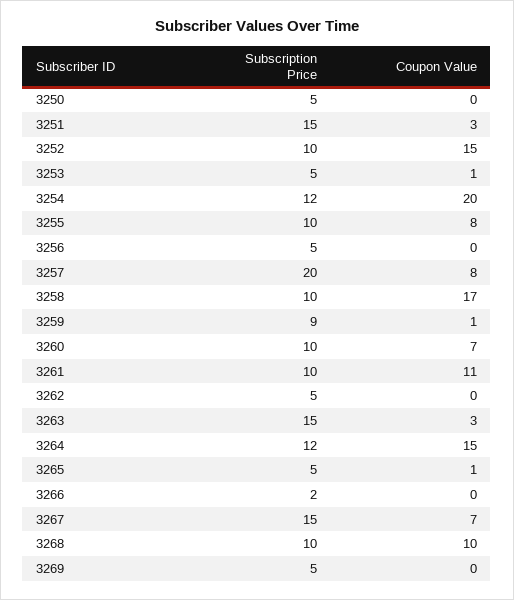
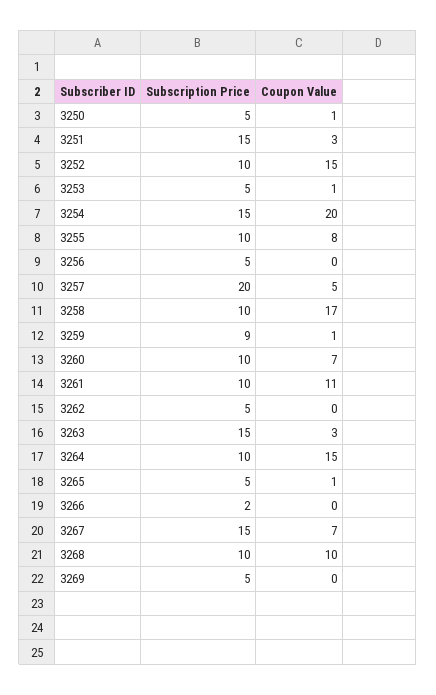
Coupon Value, 3250: 0 -> 1
Subscription Price, 3254: 12 -> 15
Coupon Value, 3257: 8 -> 5
Subscription Price, 3264: 12 -> 10

